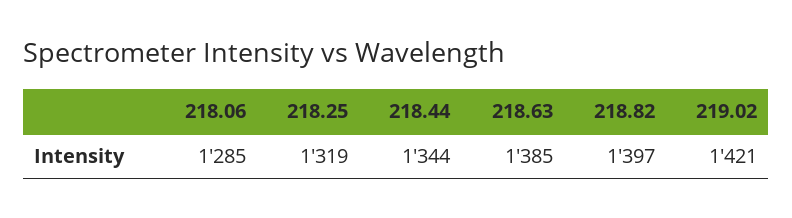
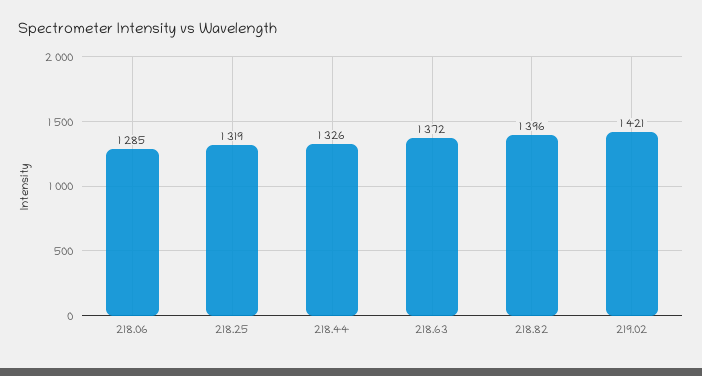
218.44: 1344 -> 1326
218.63: 1385 -> 1372
218.82: 1397 -> 1396

